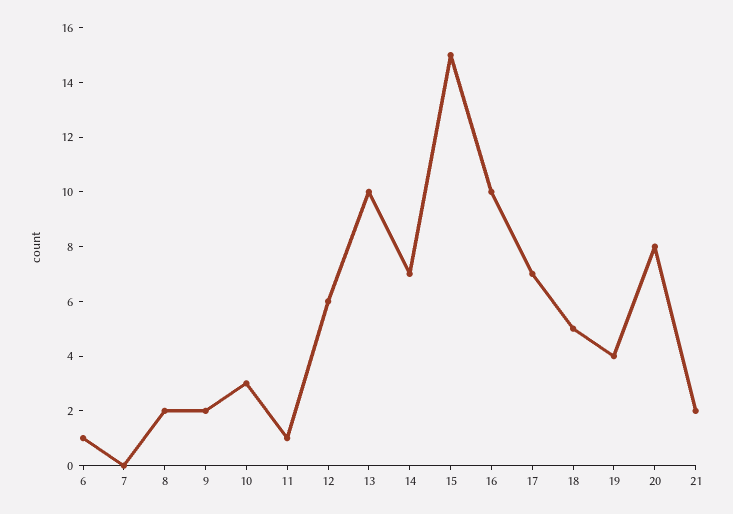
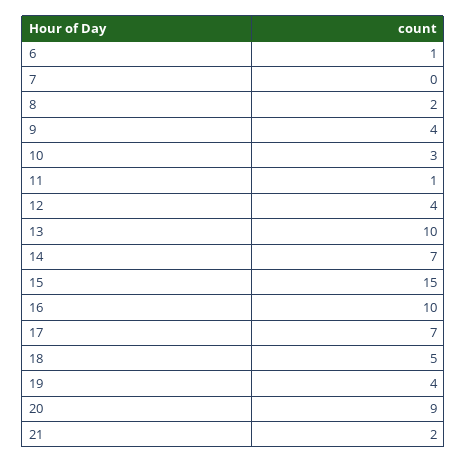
9: 2 -> 4
12: 6 -> 4
20: 8 -> 9

